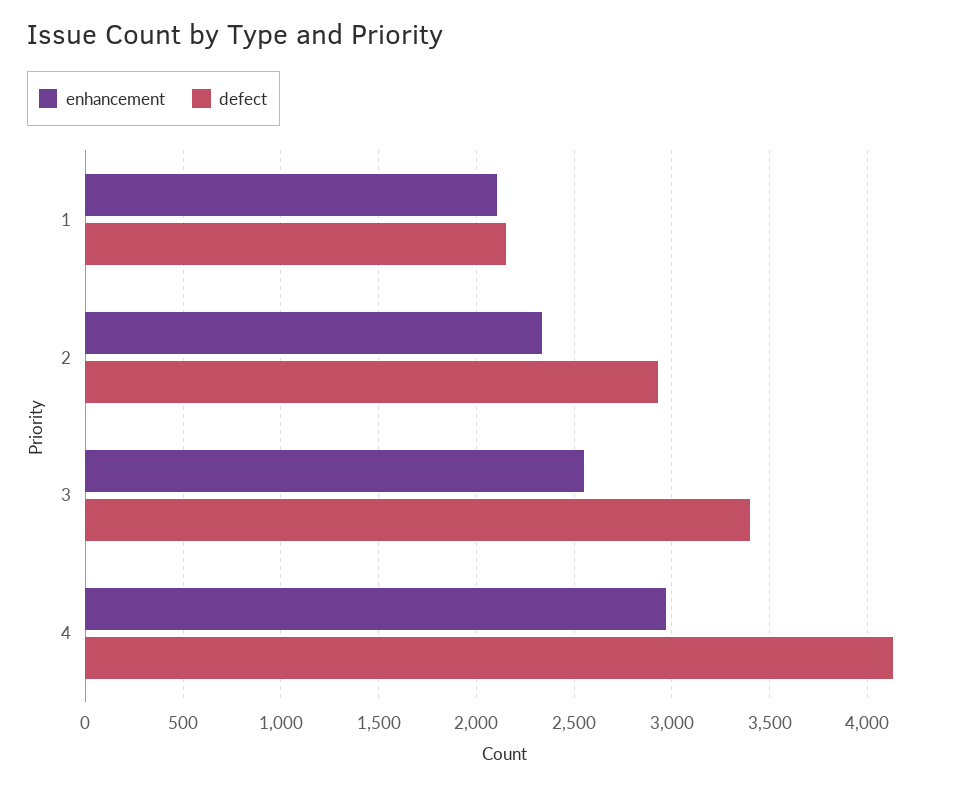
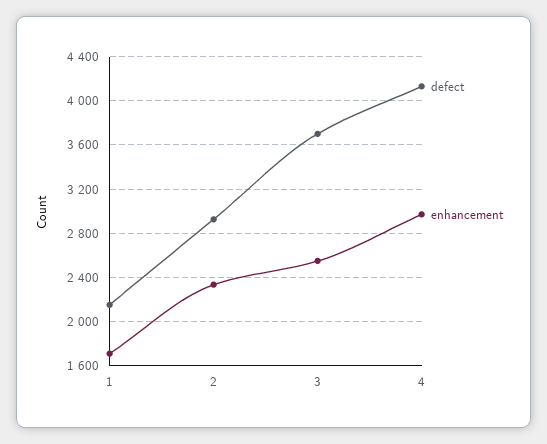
enhancement, 1: 2100 -> 1700
defect, 3: 3400 -> 3700

